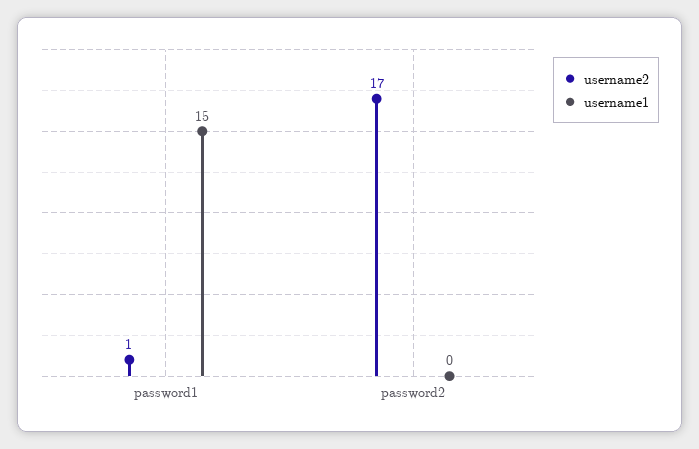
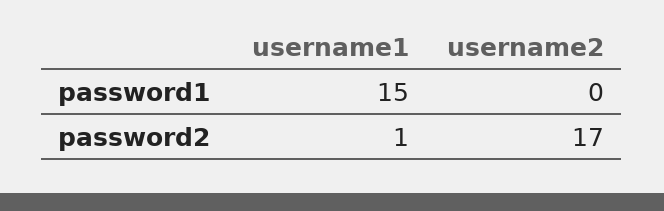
username2, password1: 1 -> 0
username1, password2: 0 -> 1

